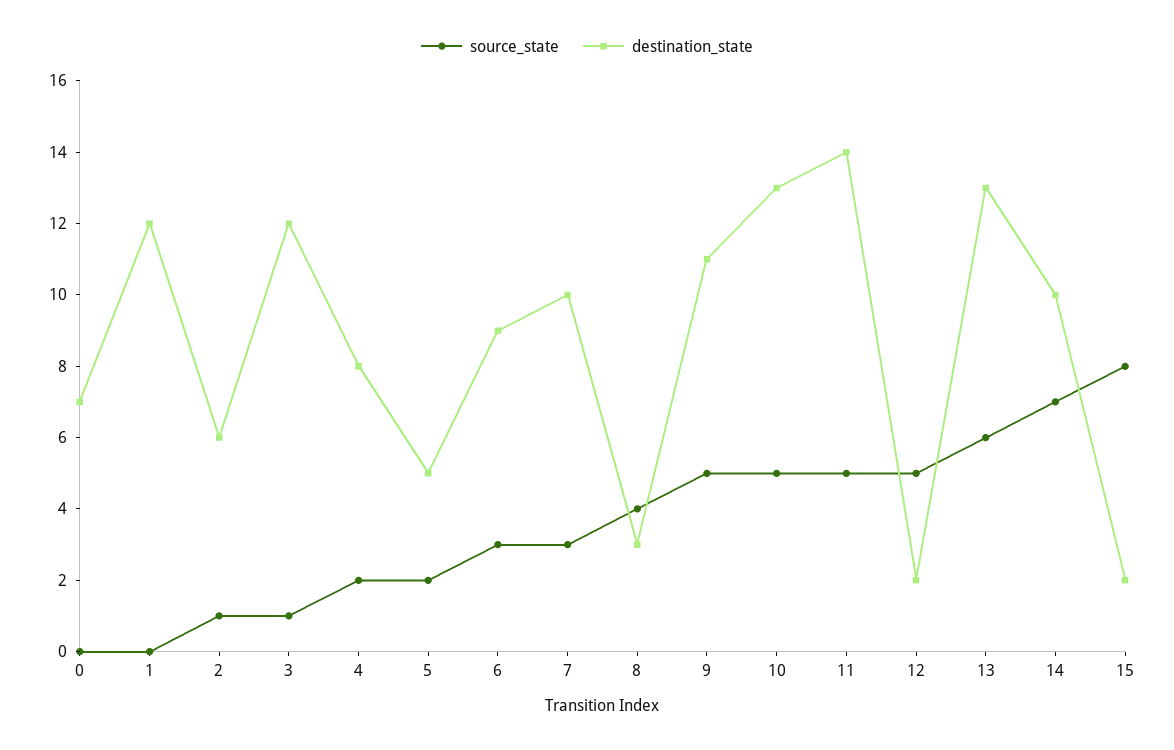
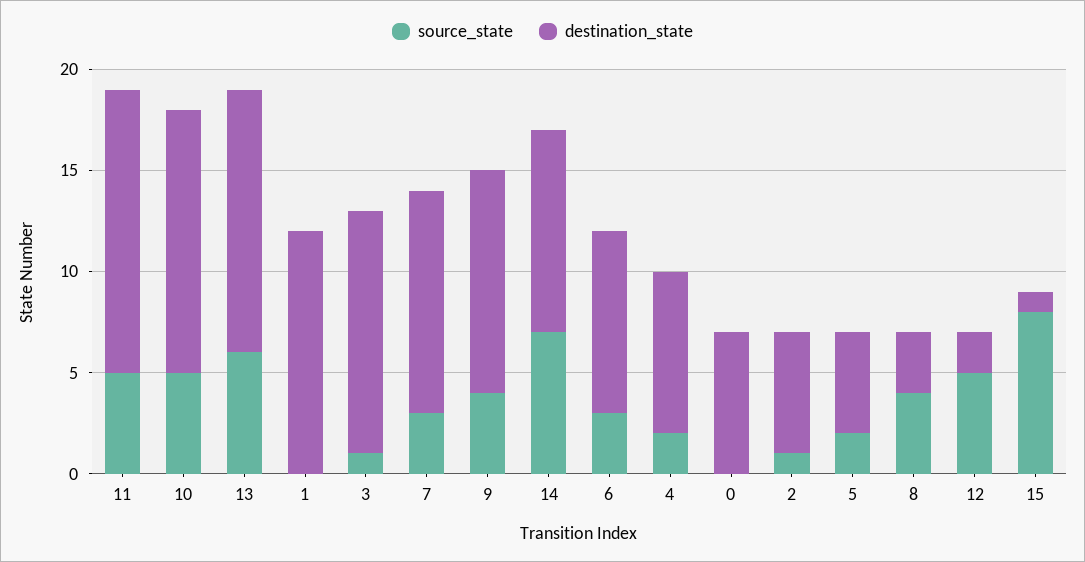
destination_state, 7: 10 -> 11
source_state, 9: 5 -> 4
destination_state, 15: 2 -> 1

